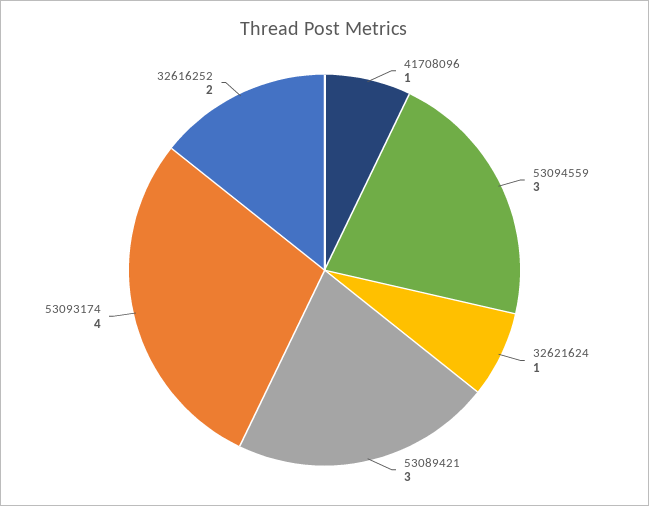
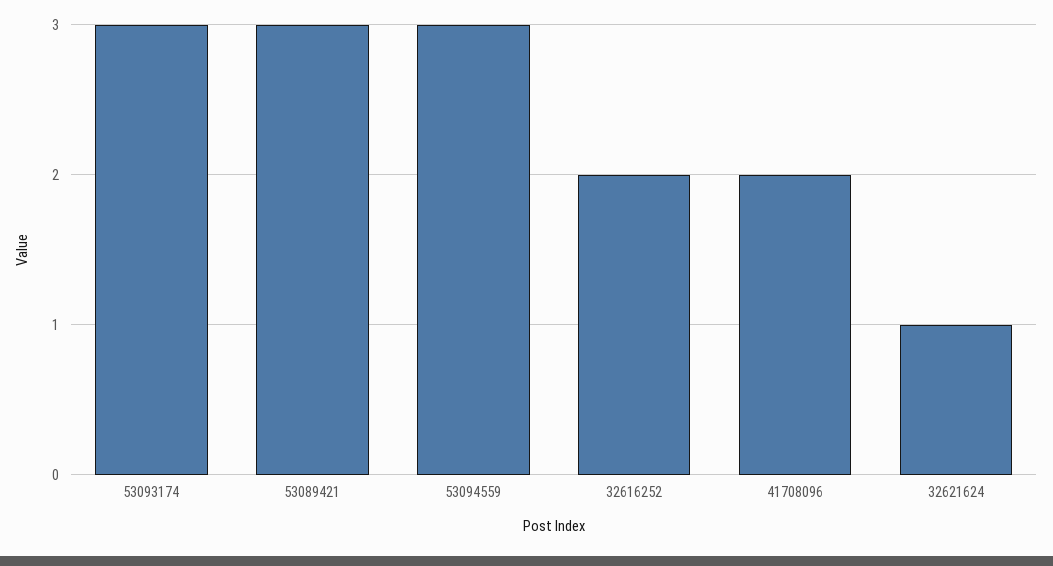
41708096: 1 -> 2
53093174: 4 -> 3

